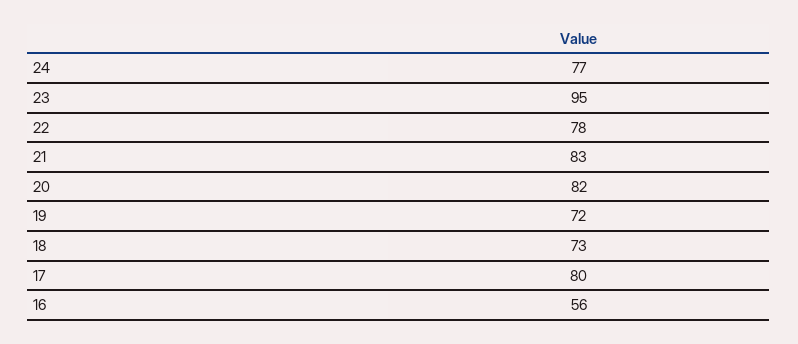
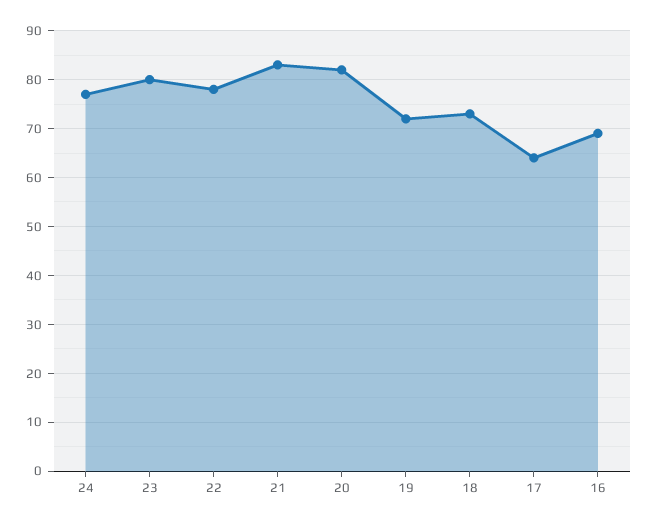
23: 95 -> 80
17: 80 -> 65
16: 56 -> 70

